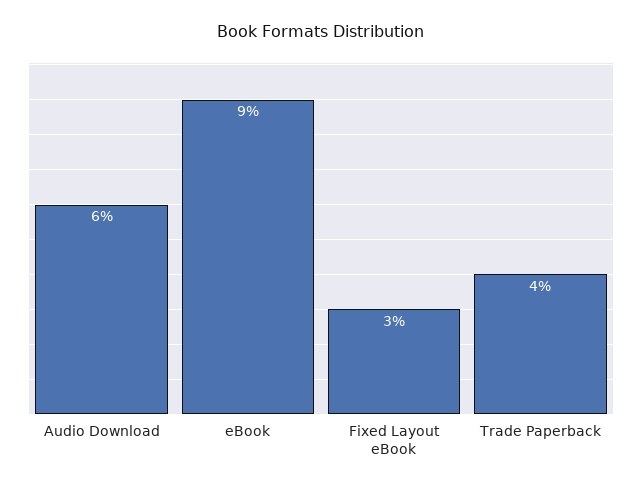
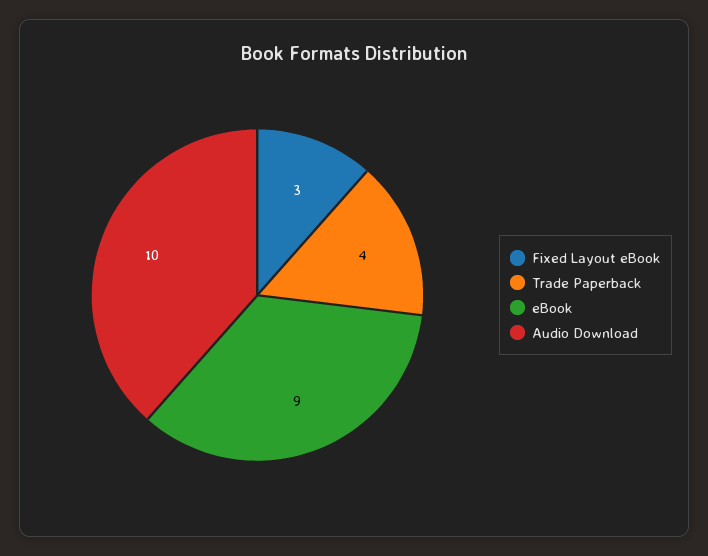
Audio Download: 6 -> 10

